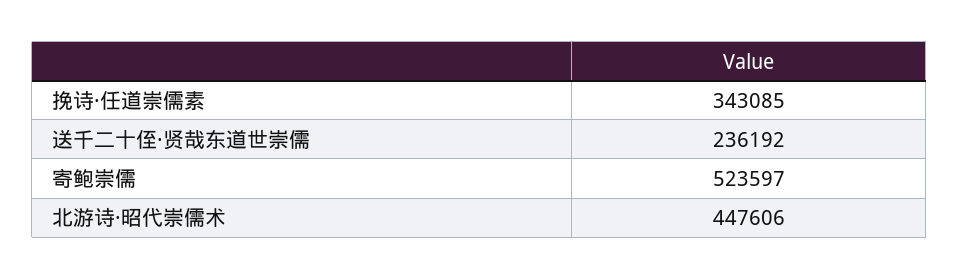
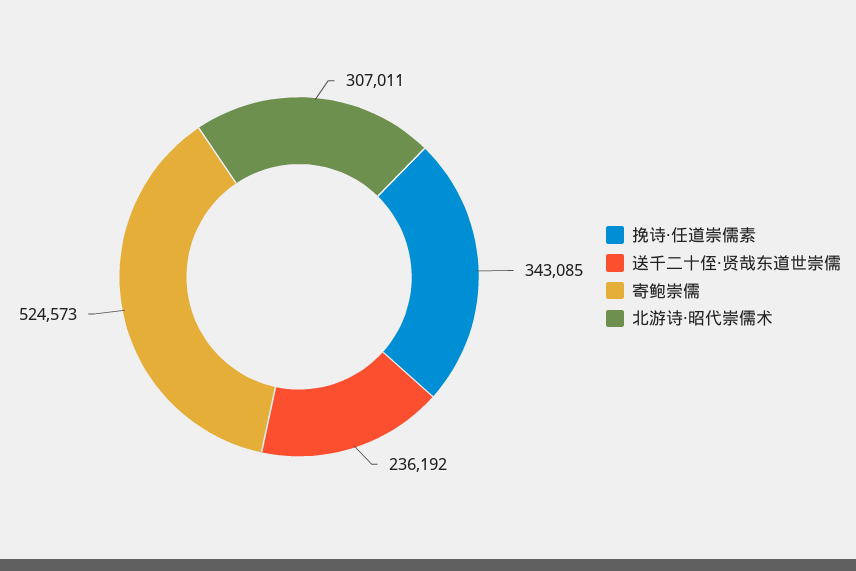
寄鲍崇儒: 523597 -> 524573
北游诗·昭代崇儒术: 447606 -> 307011

